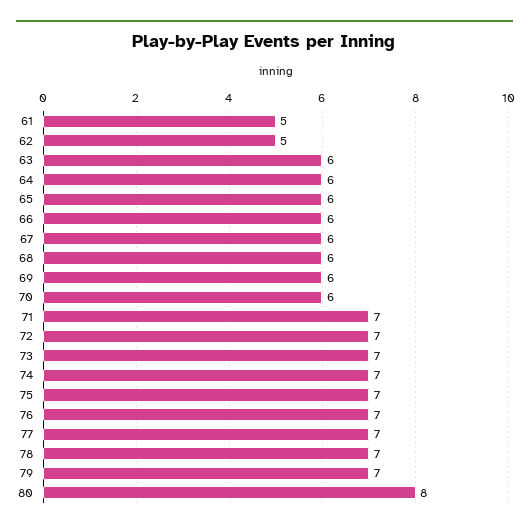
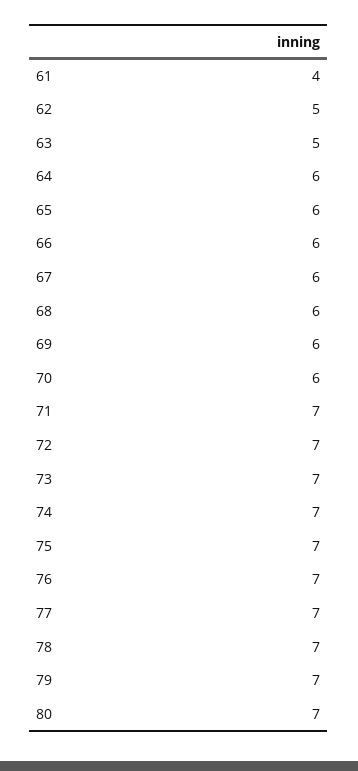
61: 5 -> 4
63: 6 -> 5
80: 8 -> 7

